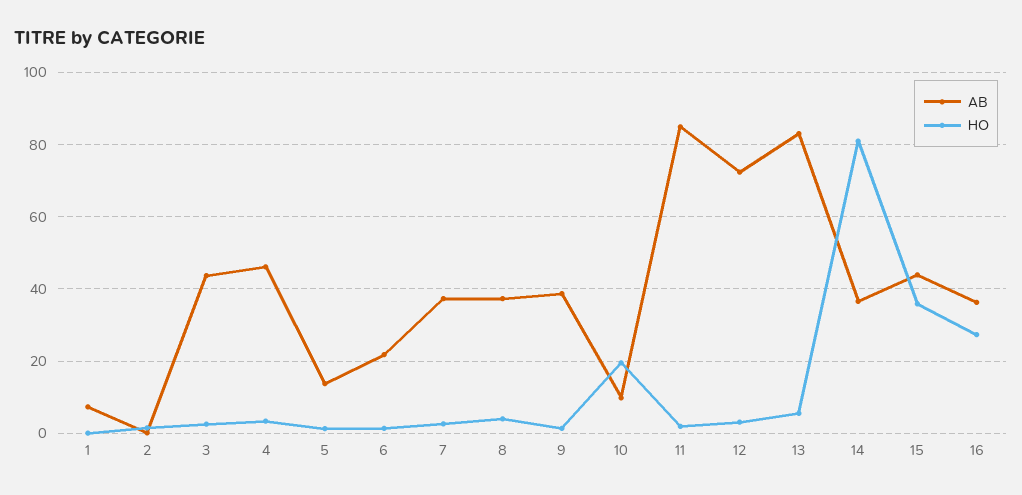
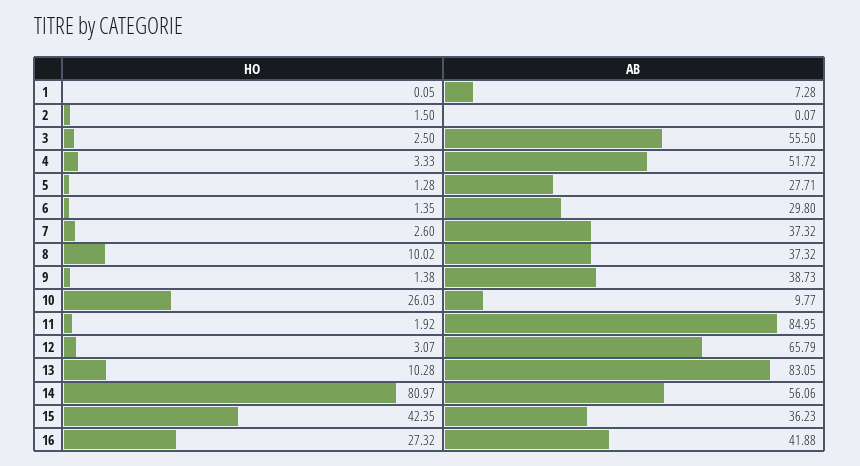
AB, 3: 44 -> 55.5
AB, 4: 46 -> 51.72
AB, 5: 14 -> 27.71
AB, 6: 22 -> 29.8
HO, 8: 4 -> 10.02
HO, 10: 20 -> 26.03
AB, 12: 72 -> 65.79
HO, 13: 6 -> 10.28
AB, 14: 36 -> 56.06
AB, 15: 44 -> 36.23
HO, 15: 36 -> 42.35
AB, 16: 36 -> 41.88

